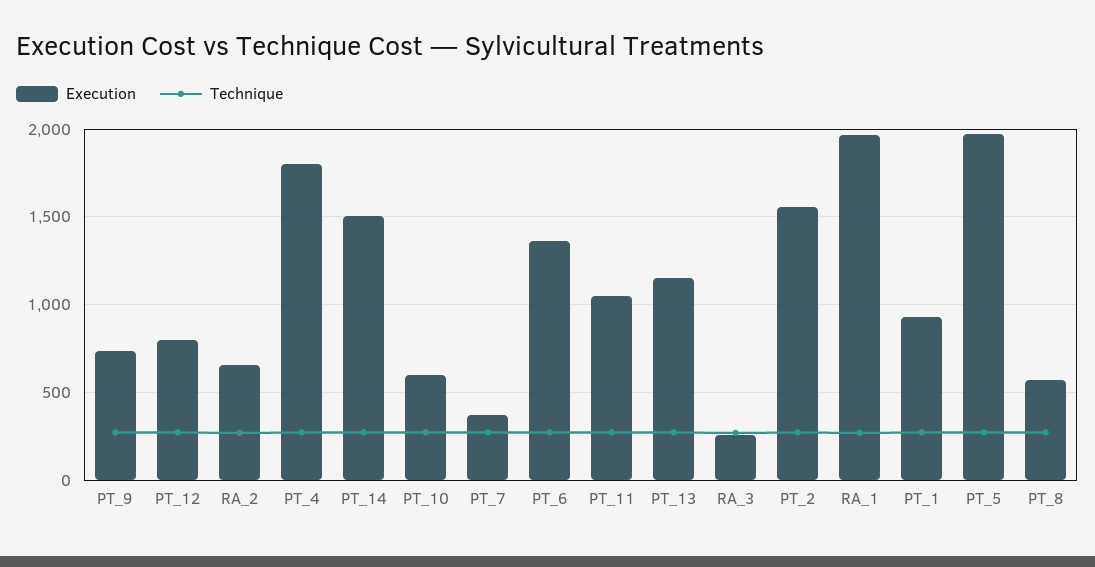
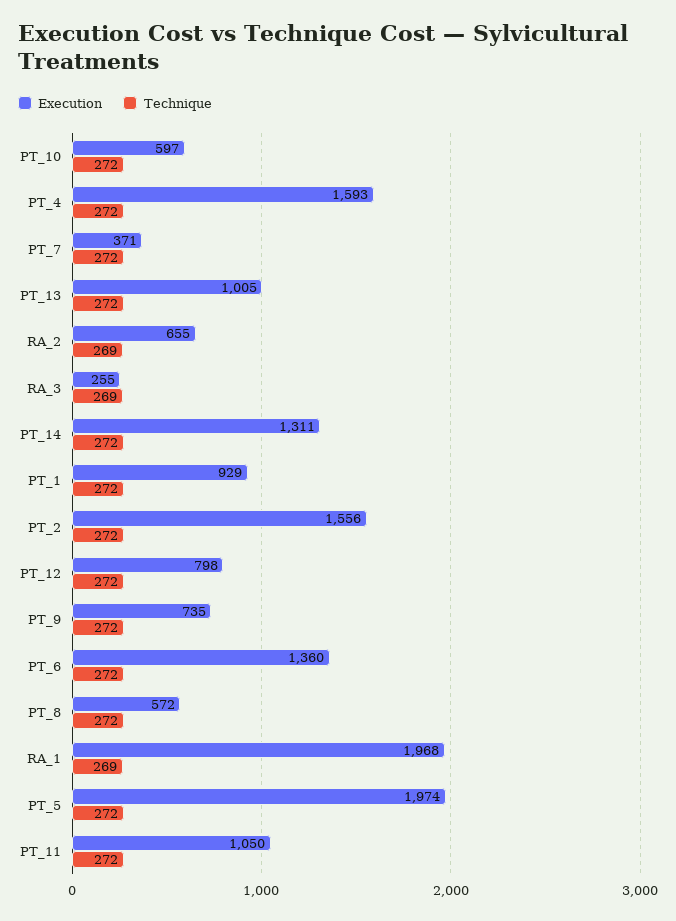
Execution, PT_4: 1800 -> 1593
Execution, PT_14: 1500 -> 1311
Execution, PT_13: 1150 -> 1005

